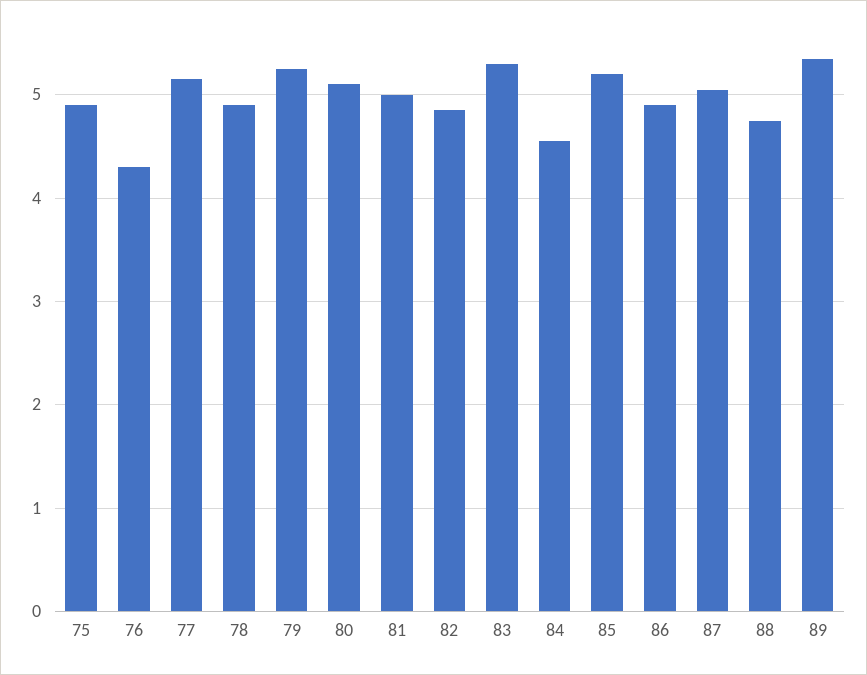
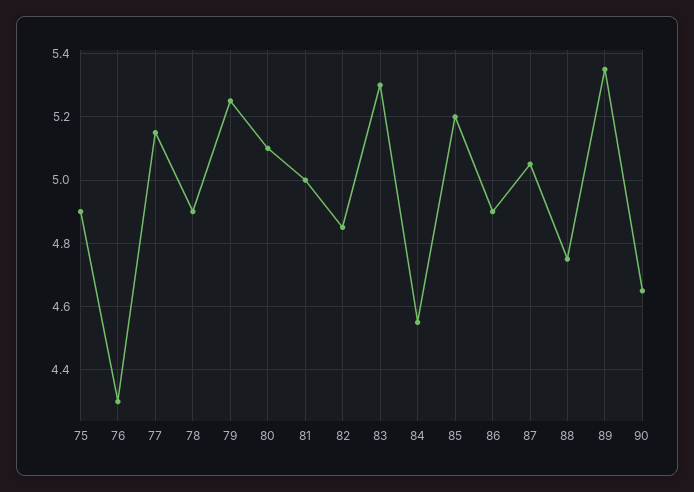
90: none -> 4.65

